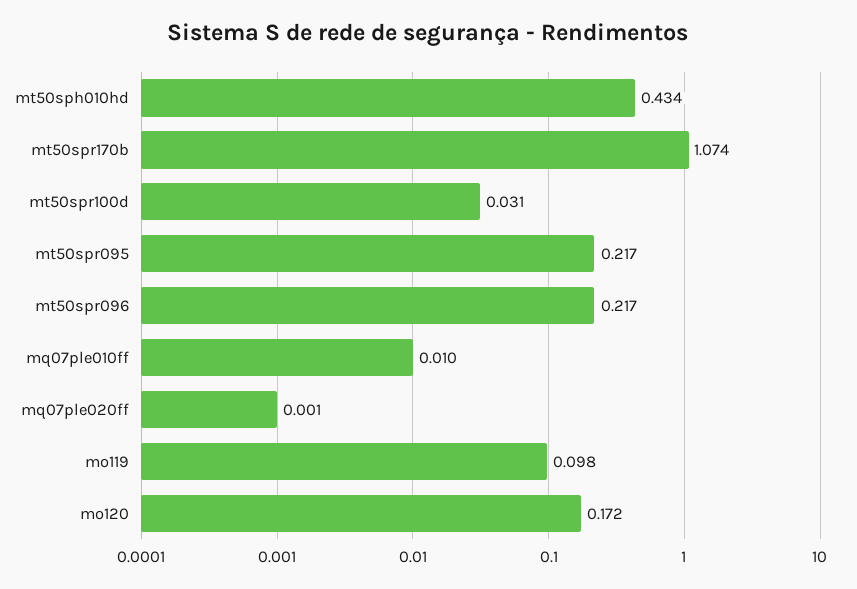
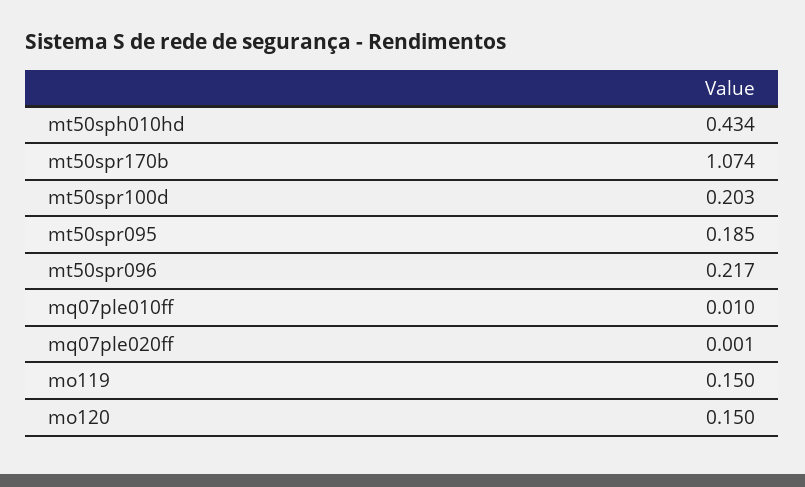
mt50spr100d: 0.031 -> 0.203
mt50spr095: 0.217 -> 0.185
mo119: 0.098 -> 0.15
mo120: 0.172 -> 0.15

